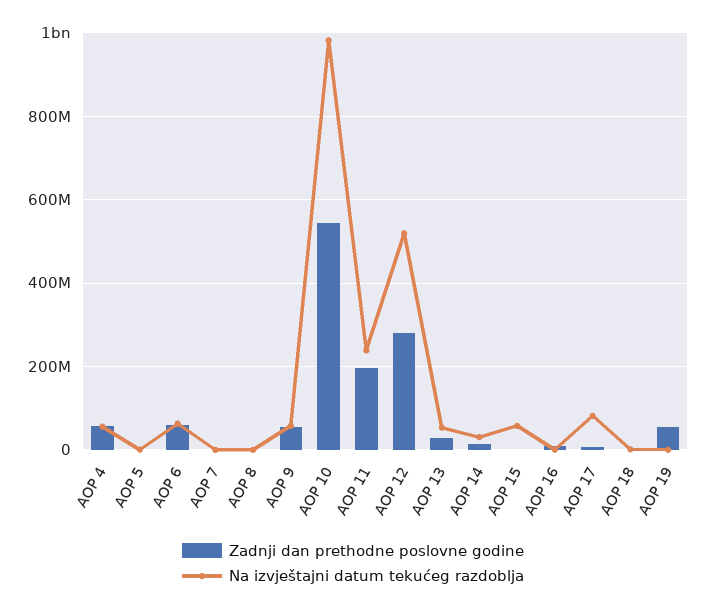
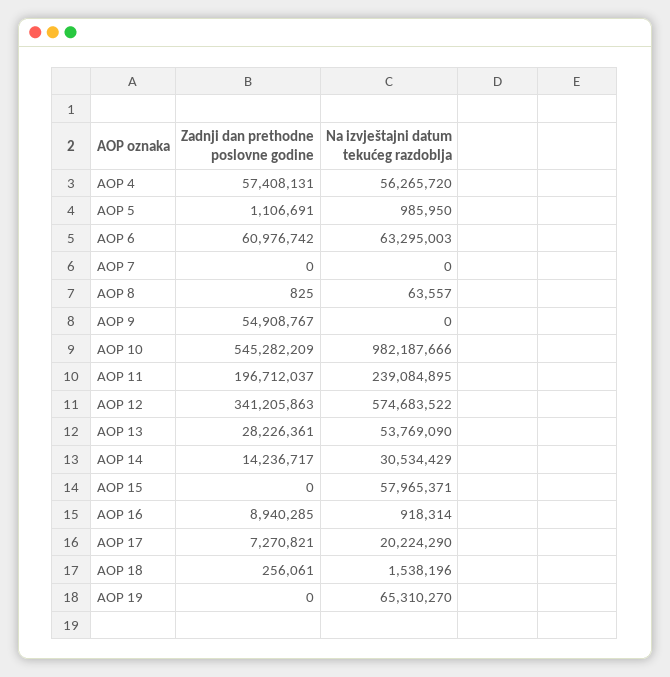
Na izvještajni datum tekućeg razdoblja, AOP 9: 60000000 -> 0
Zadnji dan prethodne poslovne godine, AOP 12: 280000000 -> 341205863
Na izvještajni datum tekućeg razdoblja, AOP 12: 520000000 -> 574683522
Na izvještajni datum tekućeg razdoblja, AOP 17: 80000000 -> 20224290
Zadnji dan prethodne poslovne godine, AOP 19: 60000000 -> 0
Na izvještajni datum tekućeg razdoblja, AOP 19: 0 -> 65310270

